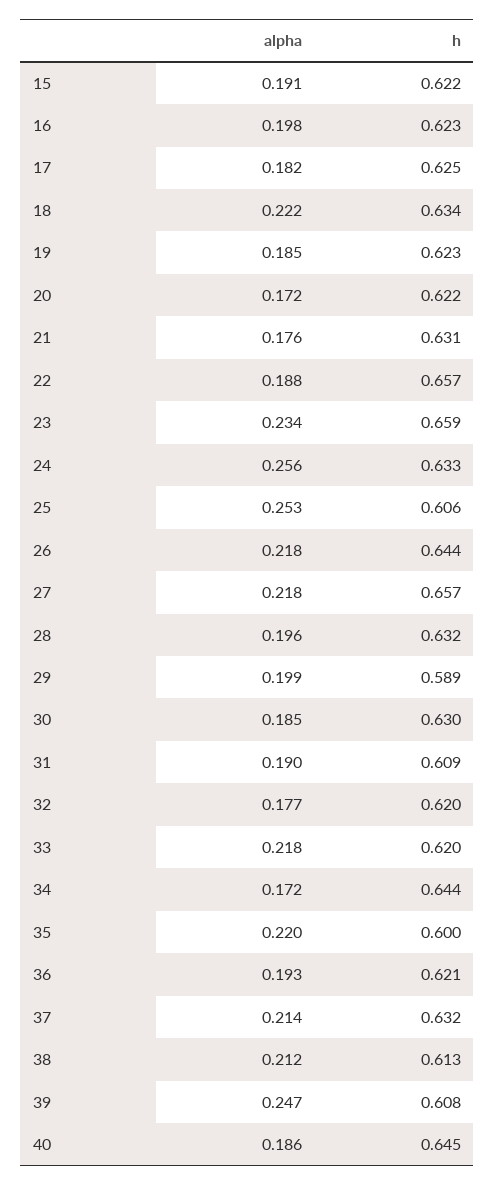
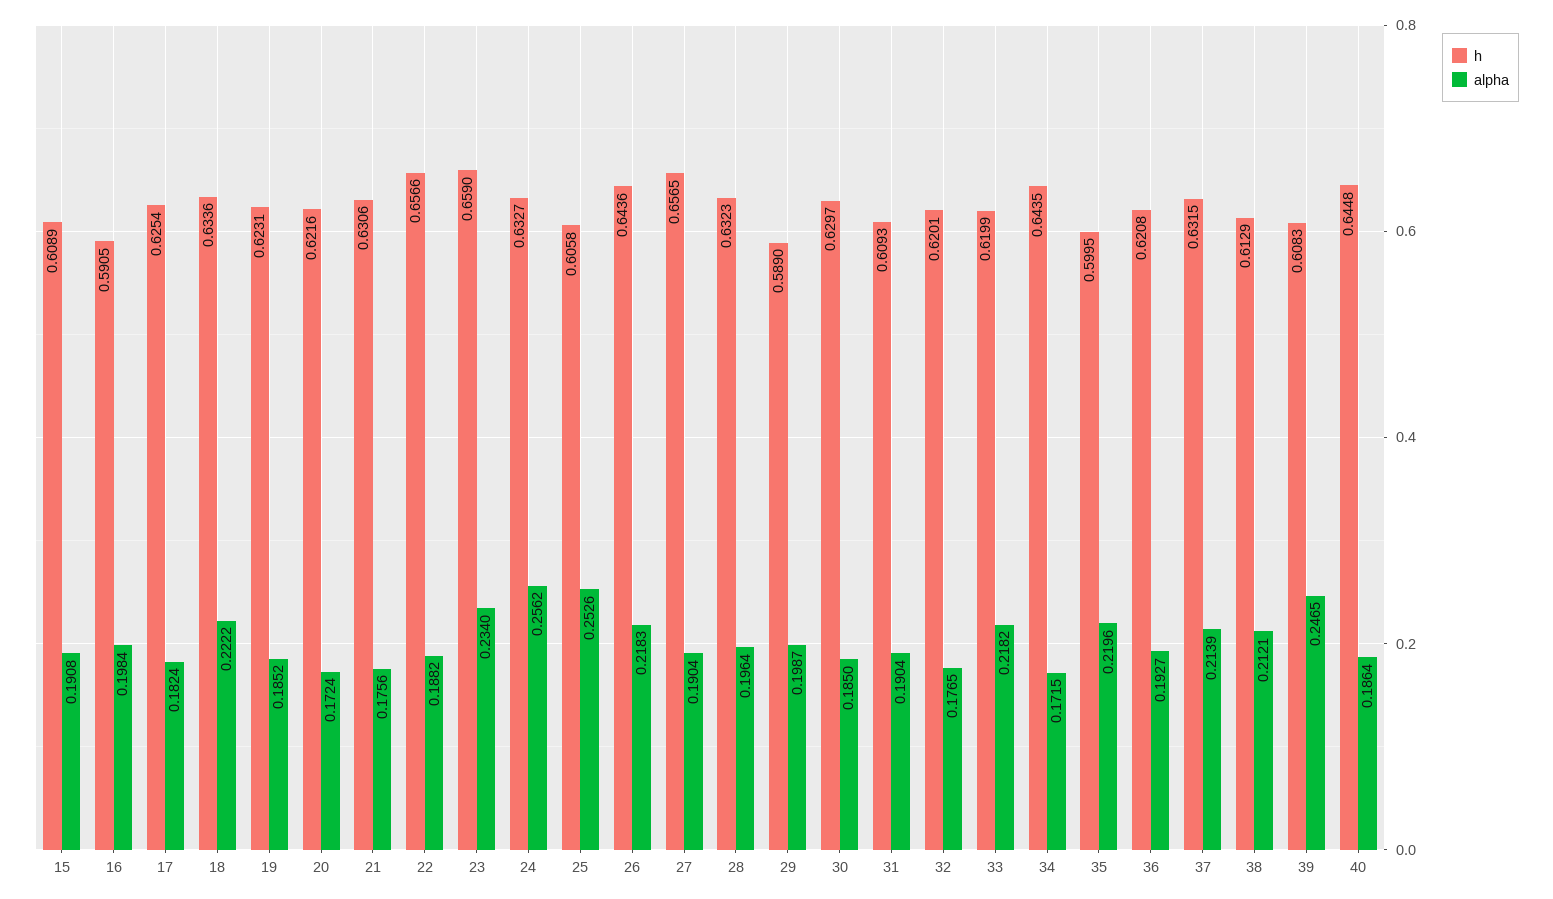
h, 15: 0.622 -> 0.6089
h, 16: 0.623 -> 0.5905
alpha, 27: 0.218 -> 0.1904

